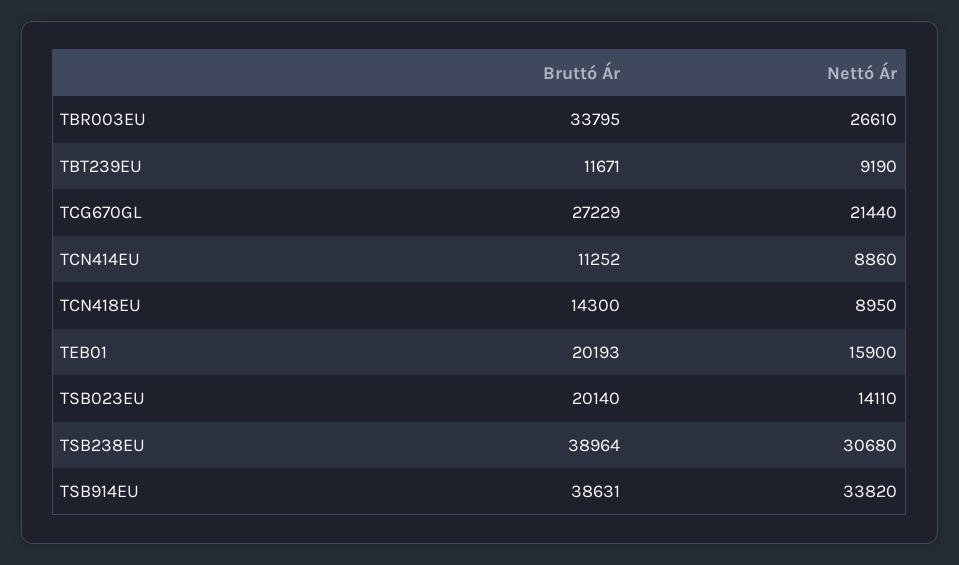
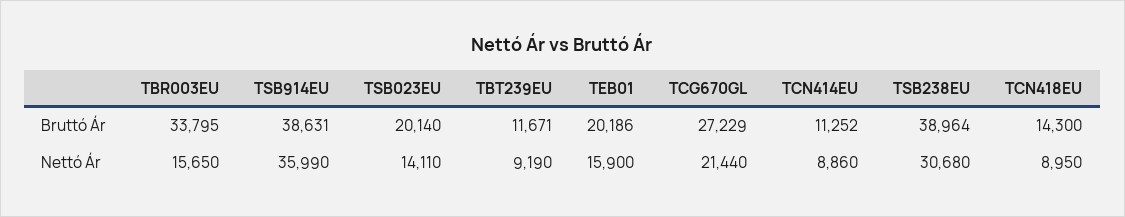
Nettó Ár, TBR003EU: 26610 -> 15650
Bruttó Ár, TEB01: 20193 -> 20186
Nettó Ár, TSB914EU: 33820 -> 35990

